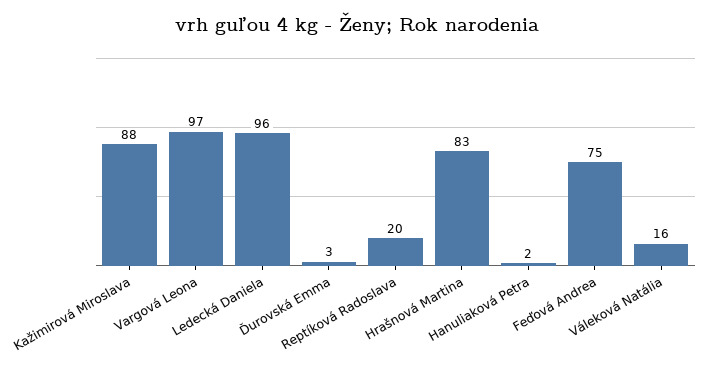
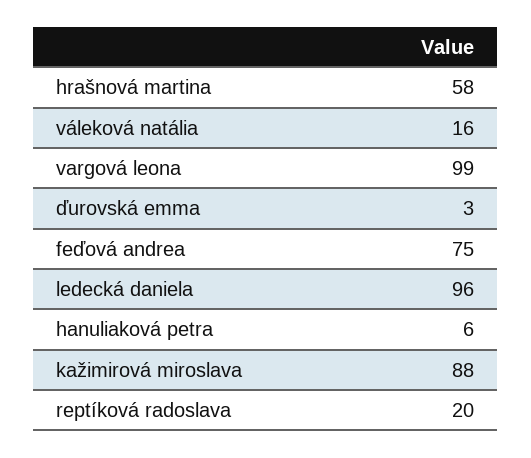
Vargová Leona: 97 -> 99
Hrašnová Martina: 83 -> 58
Hanuliaková Petra: 2 -> 6

